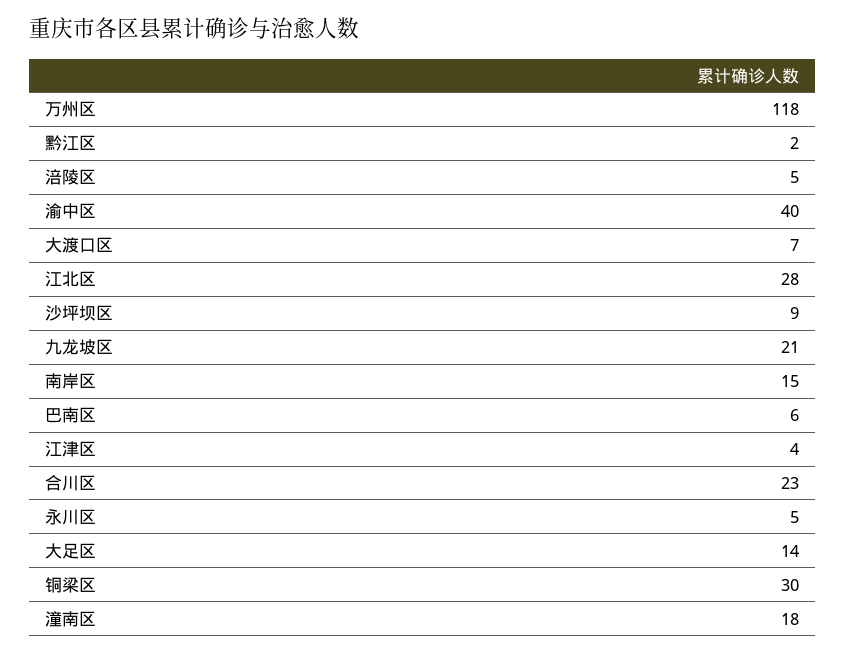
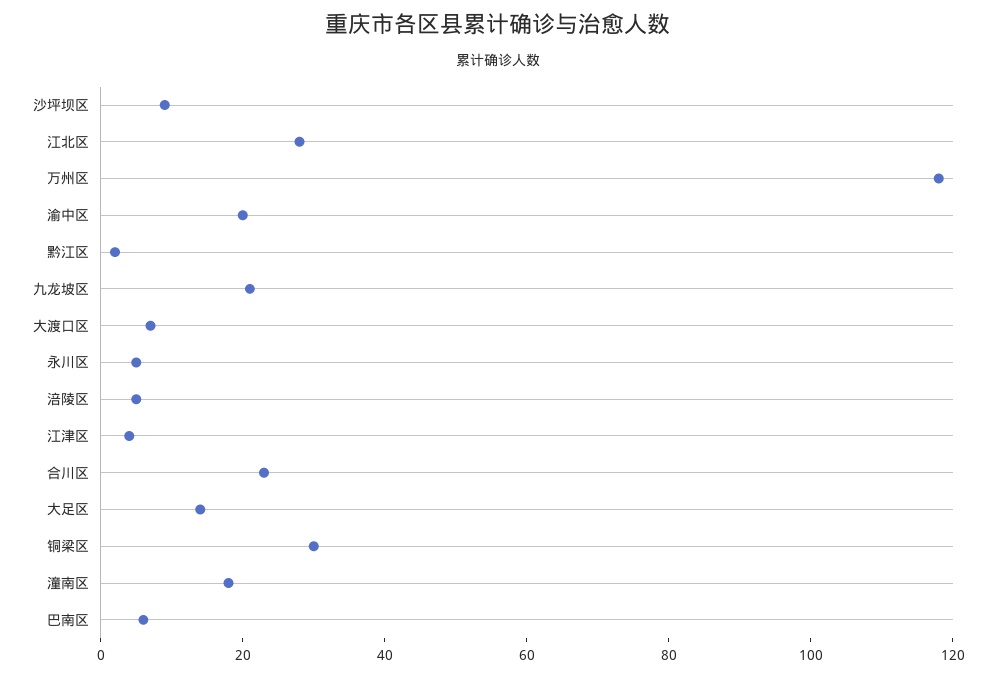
渝中区: 40 -> 20
南岸区: 15 -> none

